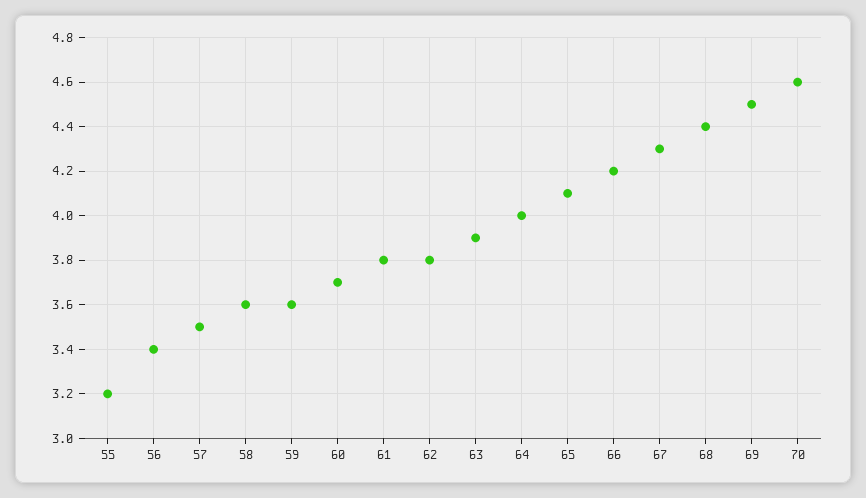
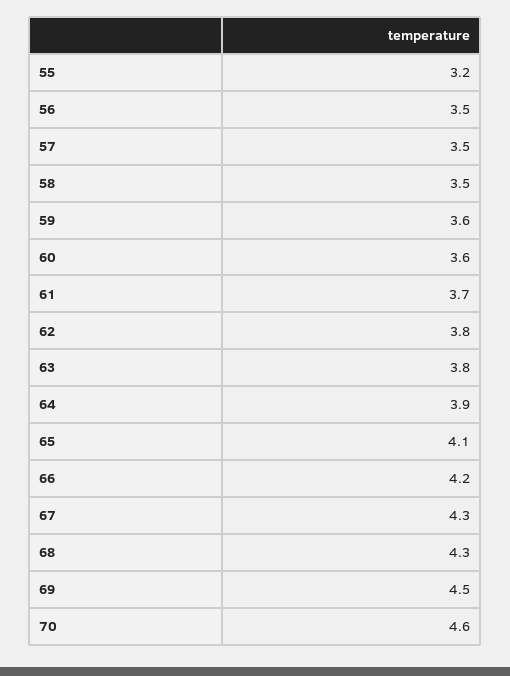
56: 3.4 -> 3.5
58: 3.6 -> 3.5
60: 3.7 -> 3.6
61: 3.8 -> 3.7
63: 3.9 -> 3.8
64: 4 -> 3.9
68: 4.4 -> 4.3

